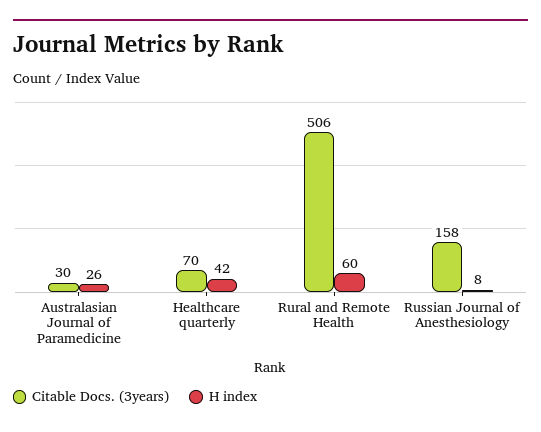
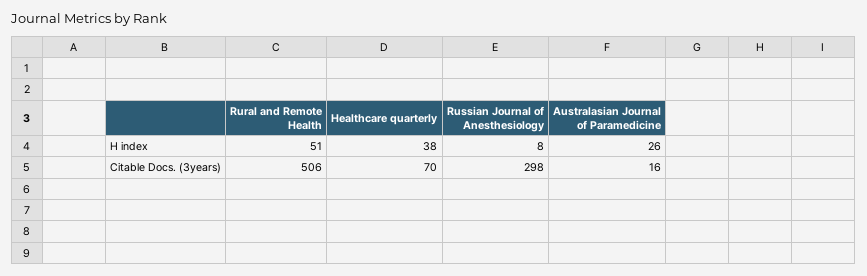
Citable Docs. (3years), Australasian Journal of Paramedicine: 30 -> 16
H index, Healthcare quarterly: 42 -> 38
H index, Rural and Remote Health: 60 -> 51
Citable Docs. (3years), Russian Journal of Anesthesiology: 158 -> 298

